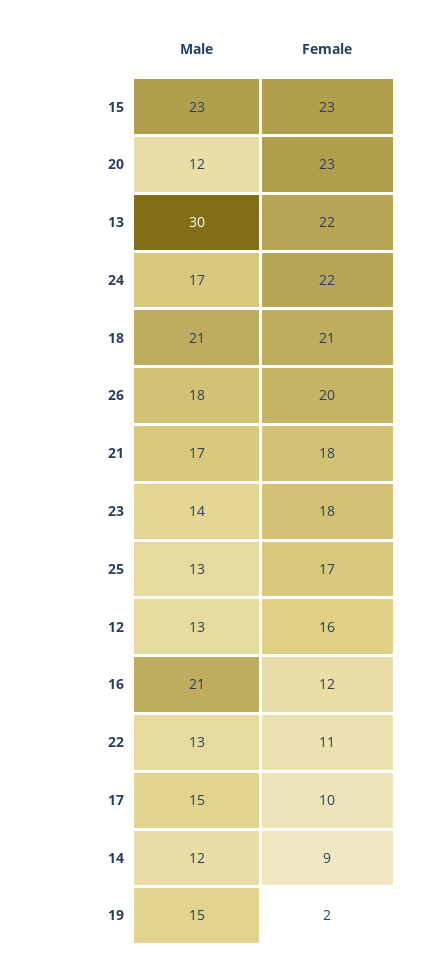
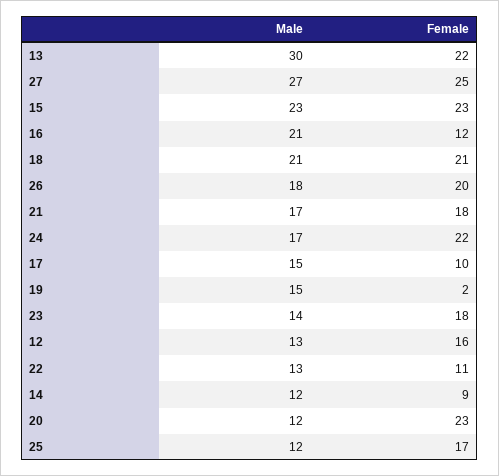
Male, 25: 13 -> 12
Male, 27: none -> 27
Female, 27: none -> 25

